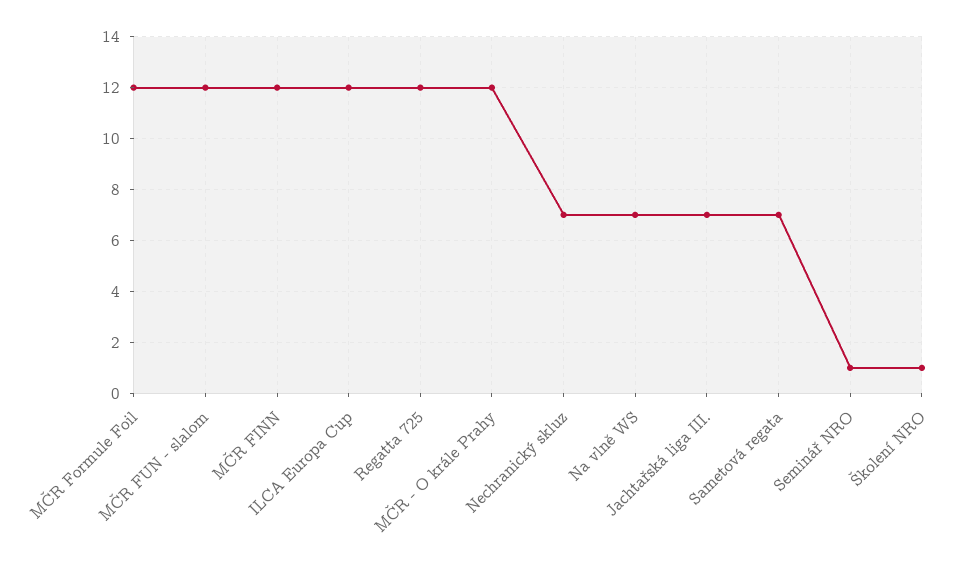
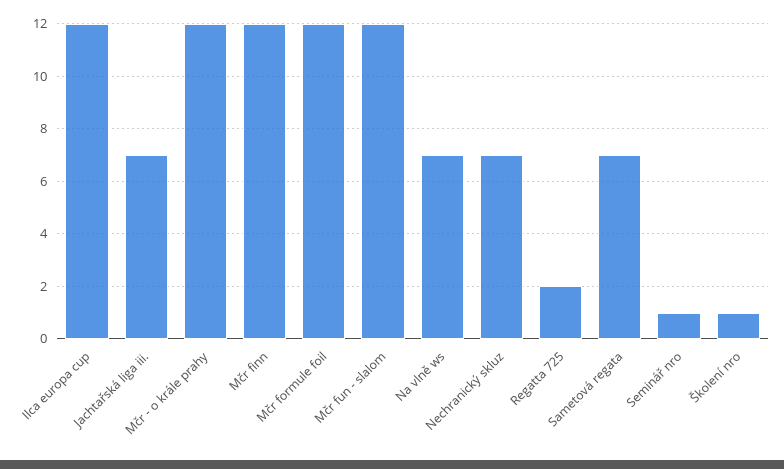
Regatta 725: 12 -> 2

